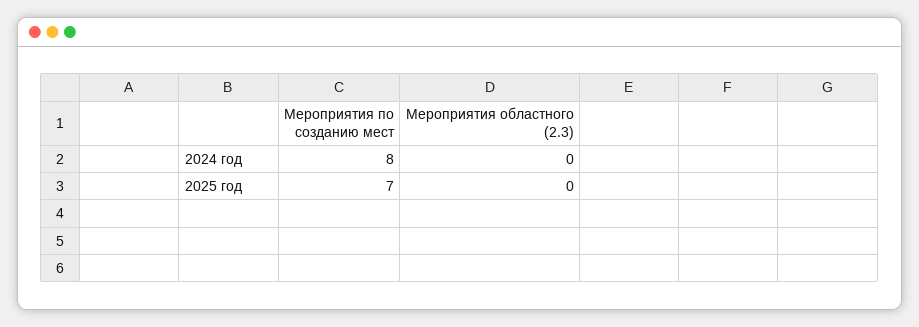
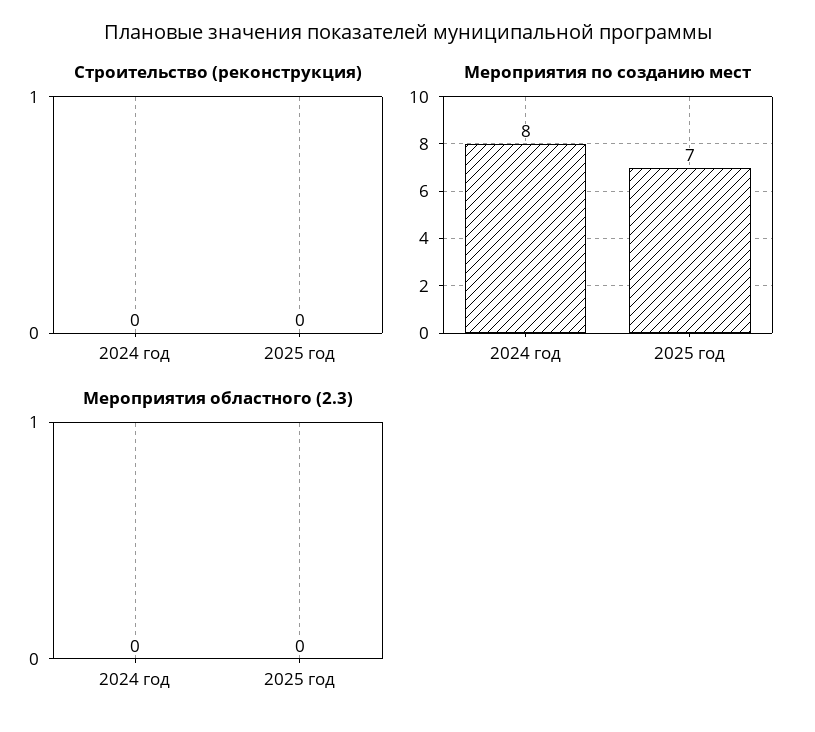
Строительство (реконструкция), 2024 год: none -> 0
Строительство (реконструкция), 2025 год: none -> 0

